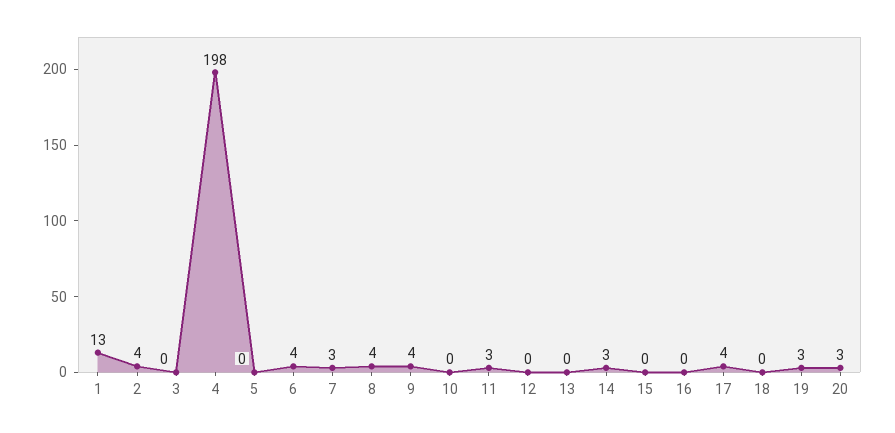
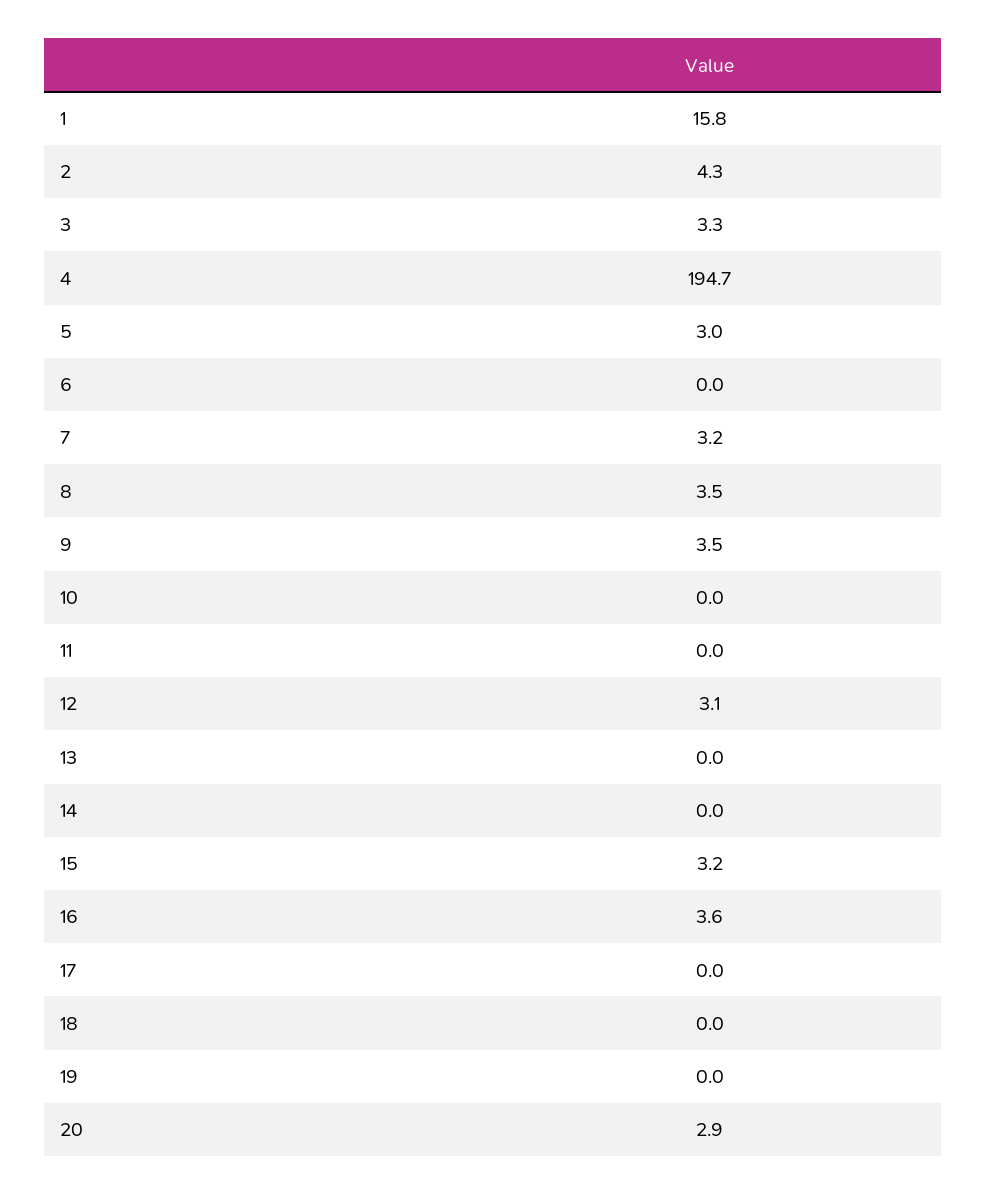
1: 13 -> 15.8
3: 0 -> 3.3
4: 198 -> 194.7
5: 0 -> 3
6: 4 -> 0
11: 3 -> 0
12: 0 -> 3.1
14: 3 -> 0
15: 0 -> 3.2
16: 0 -> 3.6
17: 4 -> 0
19: 3 -> 0

